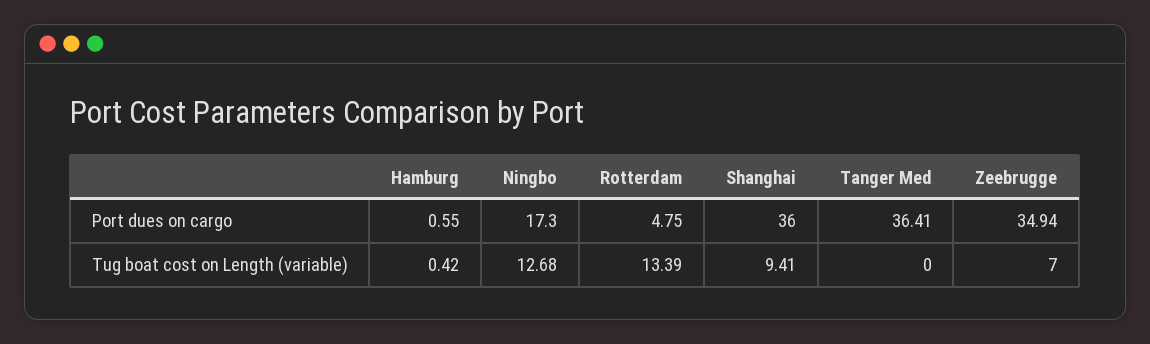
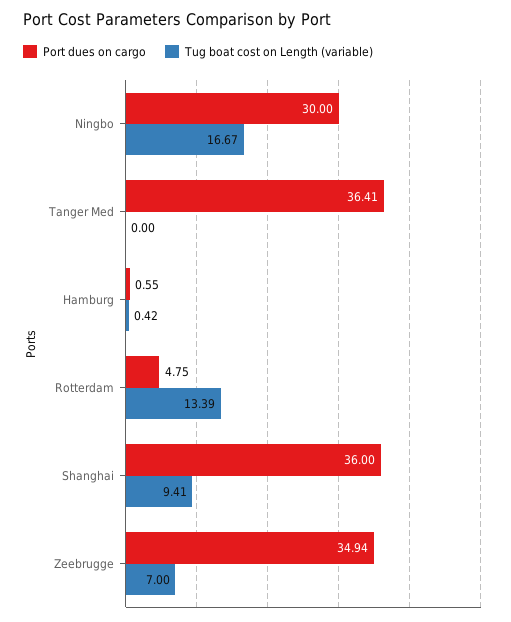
Port dues on cargo, Ningbo: 17.3 -> 30
Tug boat cost on Length (variable), Ningbo: 12.68 -> 16.67

